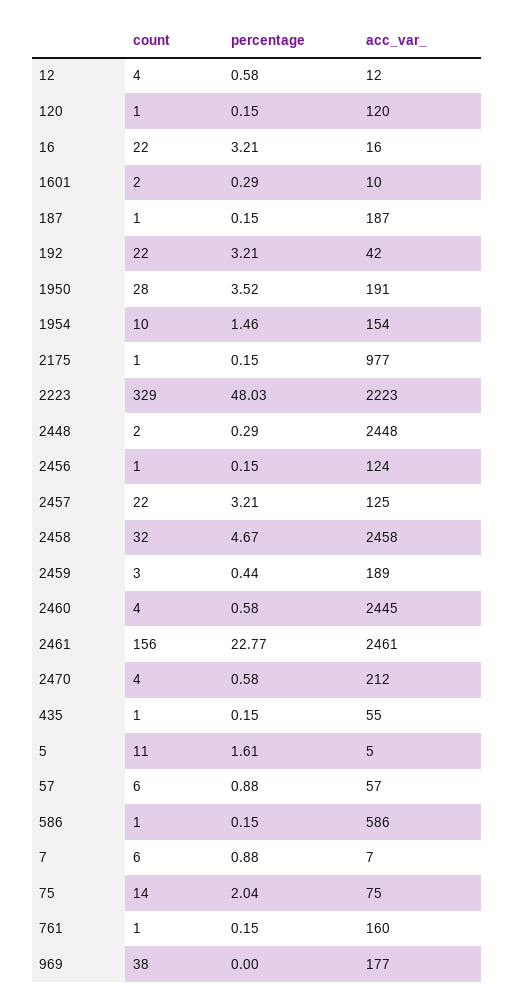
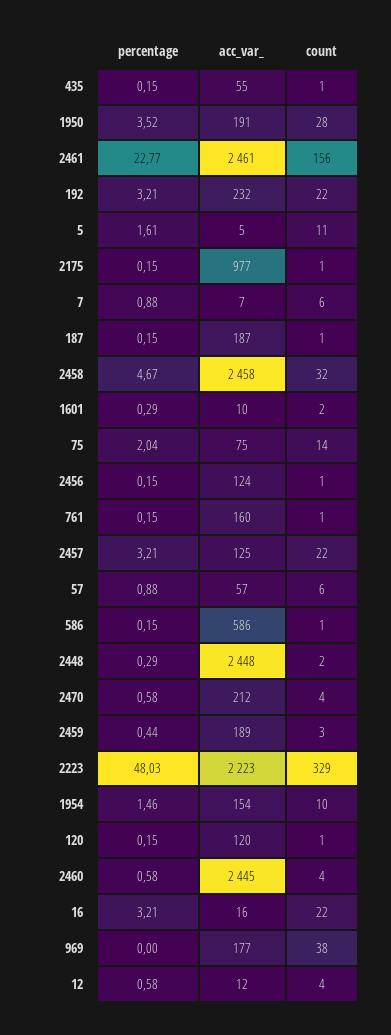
acc_var_, 192: 42 -> 232

